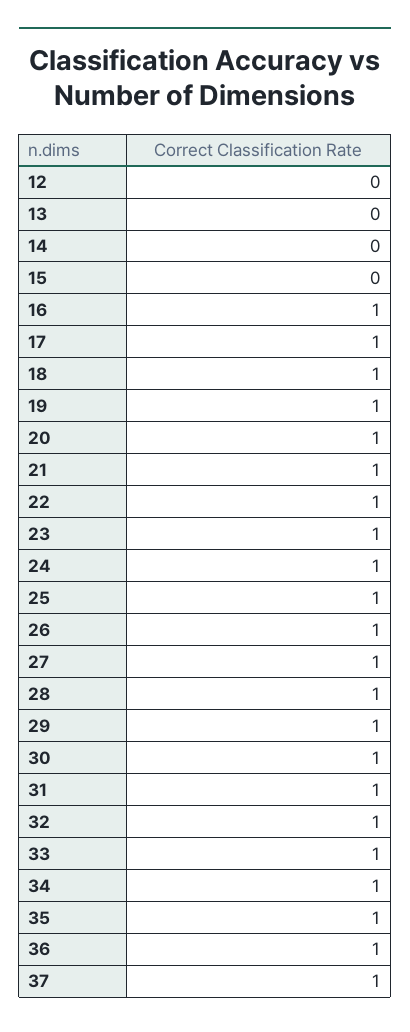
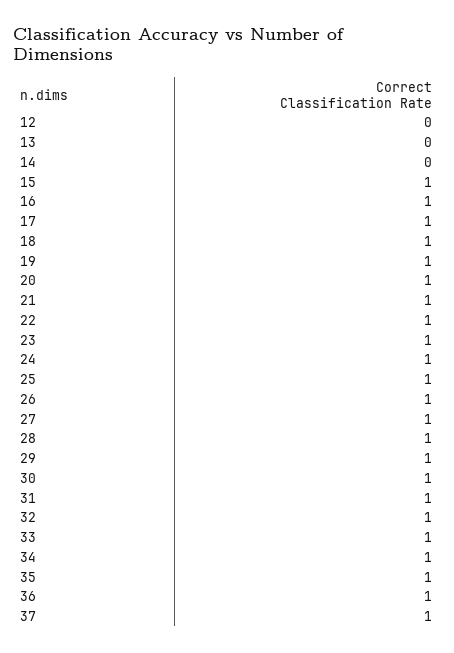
15: 0 -> 1

